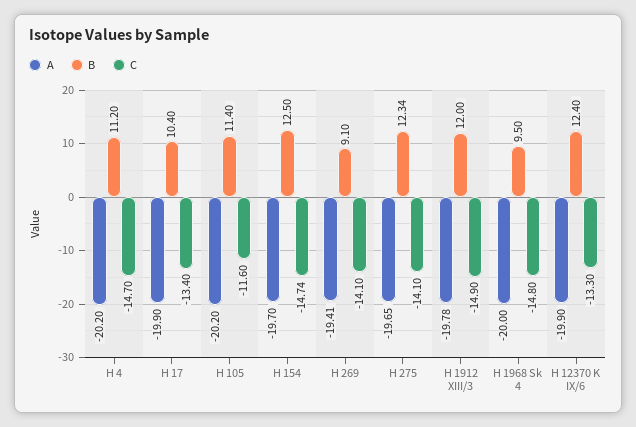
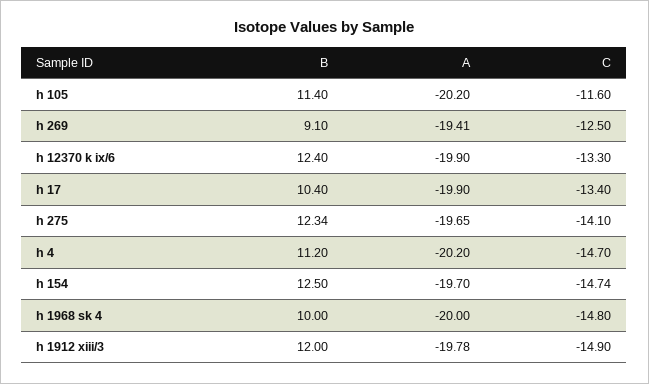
C, H 269: -14.1 -> -12.5
B, H 1968 Sk 4: 9.5 -> 10

